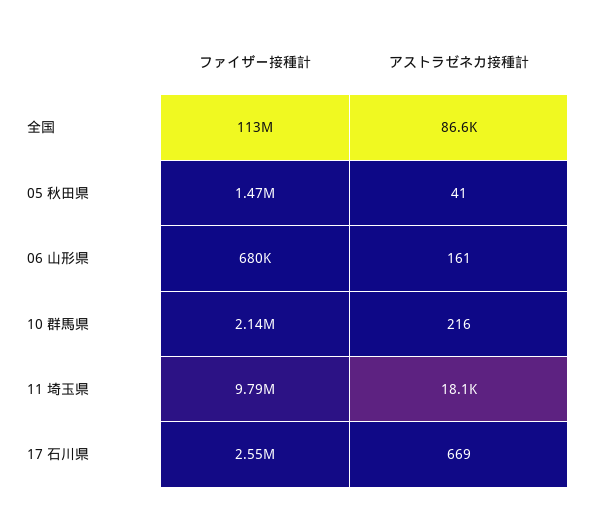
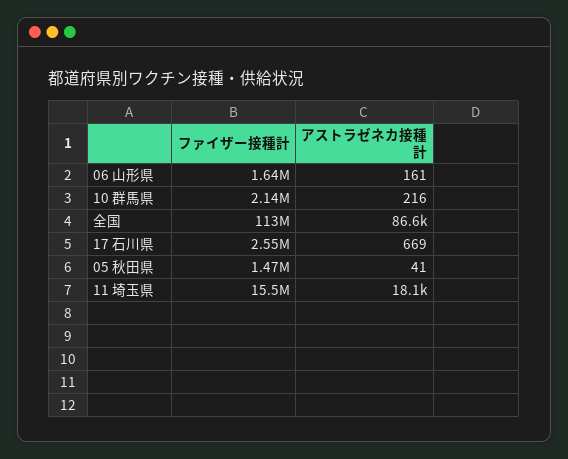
ファイザー接種計, 06 山形県: 680000 -> 1640000
ファイザー接種計, 11 埼玉県: 9790000 -> 15500000

